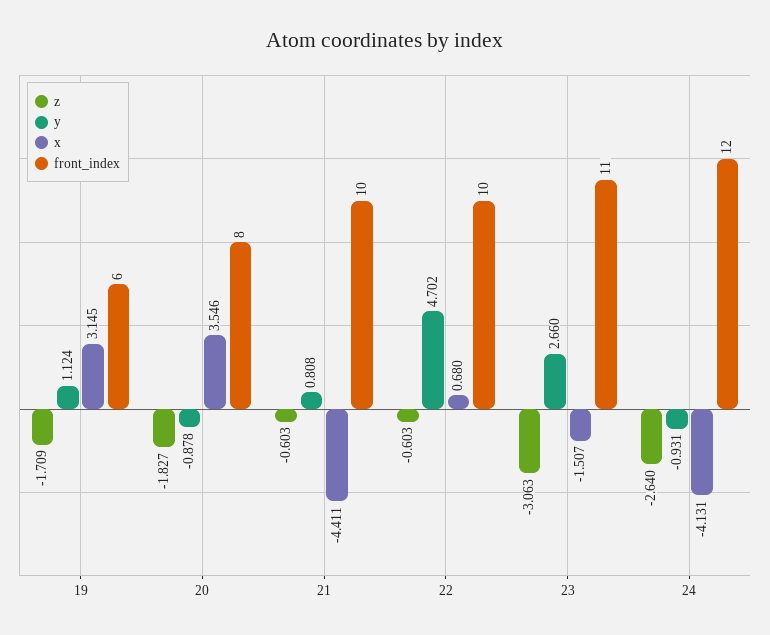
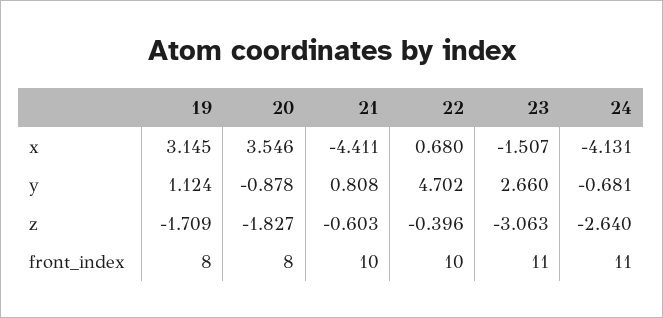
front_index, 19: 6 -> 8
z, 22: -0.603 -> -0.396
y, 24: -0.931 -> -0.681
front_index, 24: 12 -> 11

